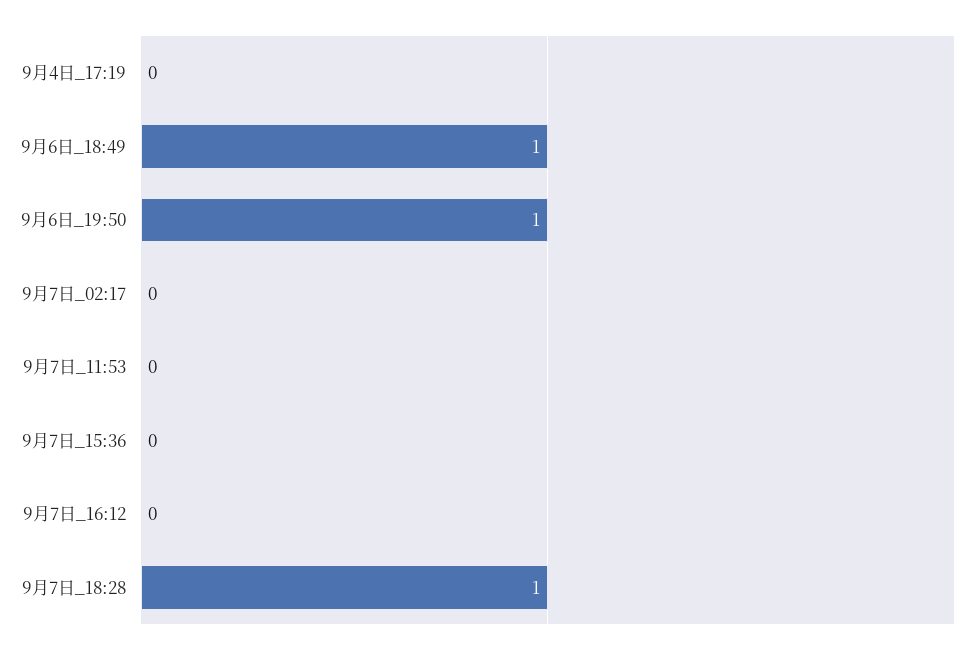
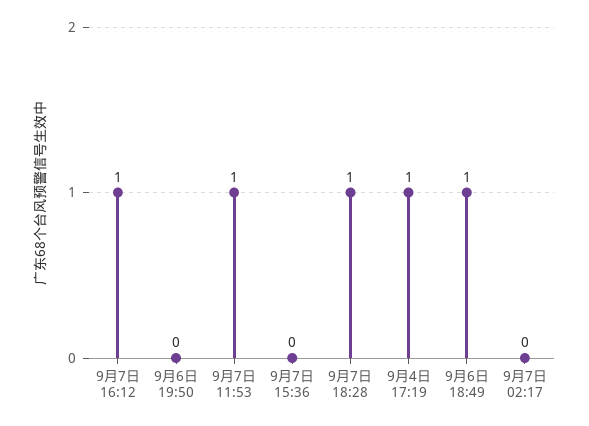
9月4日_17:19: 0 -> 1
9月6日_19:50: 1 -> 0
9月7日_11:53: 0 -> 1
9月7日_16:12: 0 -> 1

